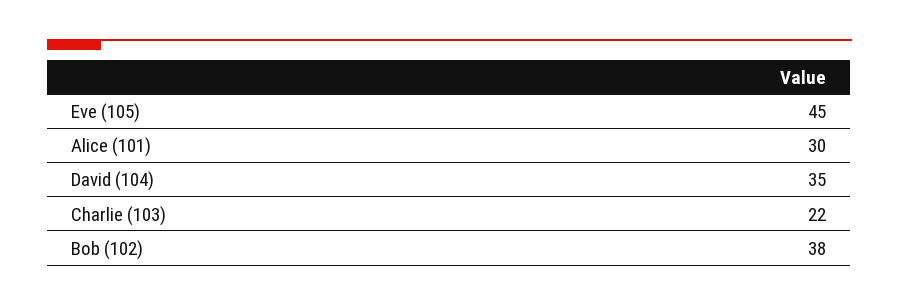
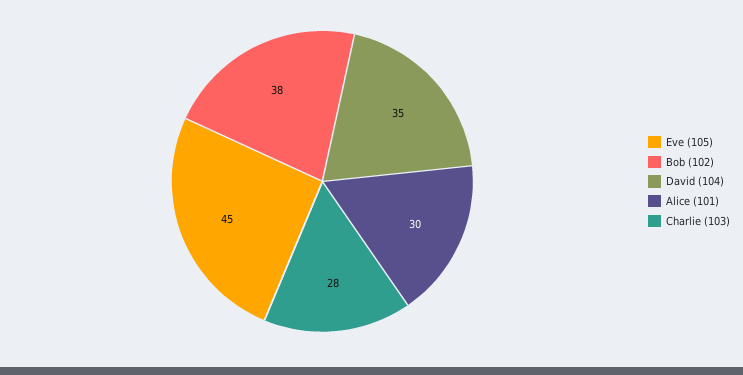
Charlie (103): 22 -> 28

